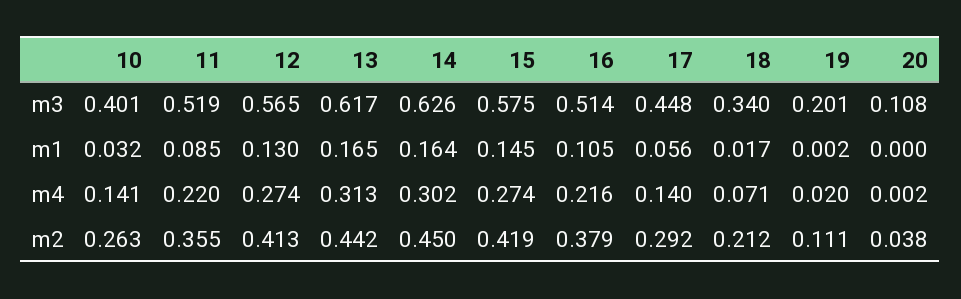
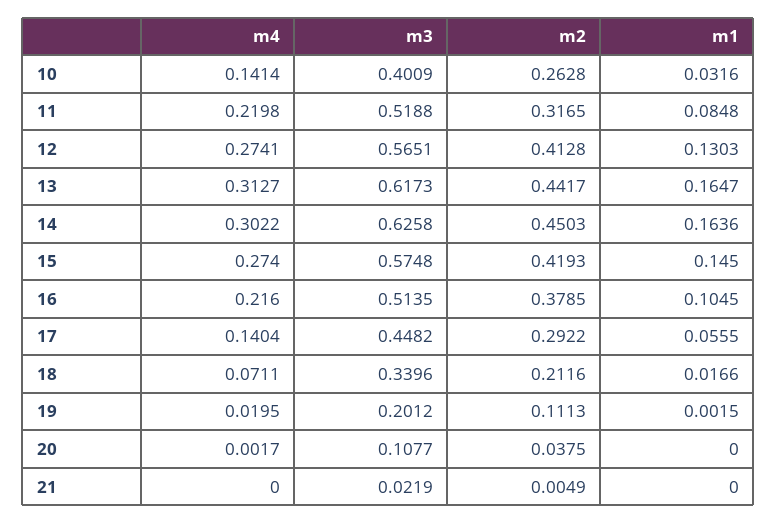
11, m2: 0.355 -> 0.3165
21, m4: none -> 0
21, m3: none -> 0.0219
21, m2: none -> 0.0049
21, m1: none -> 0

